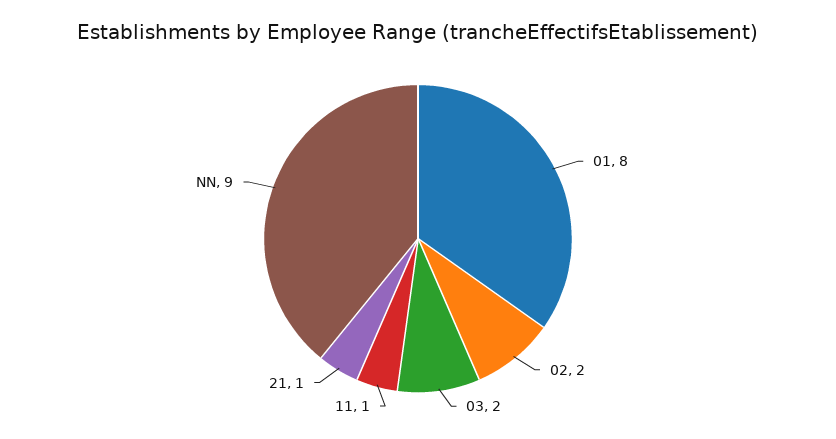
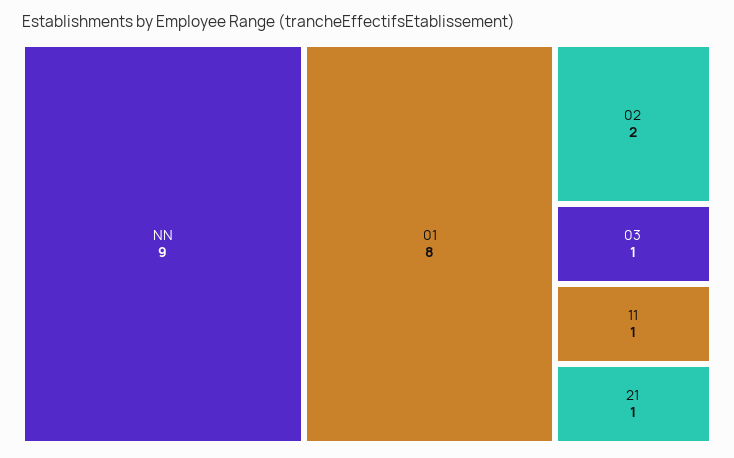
03: 2 -> 1

